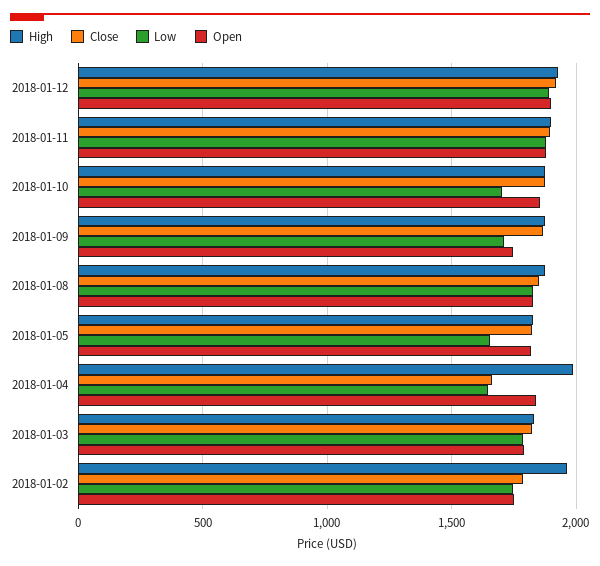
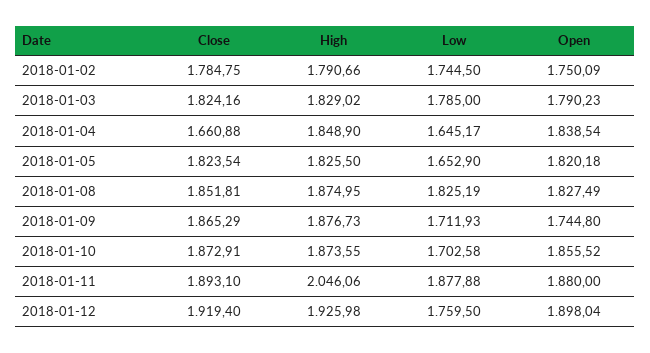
Low, 2018-01-12: 1900 -> 1759.5
High, 2018-01-11: 1900 -> 2046.06
High, 2018-01-04: 2000 -> 1848.9
High, 2018-01-02: 1950 -> 1790.66

